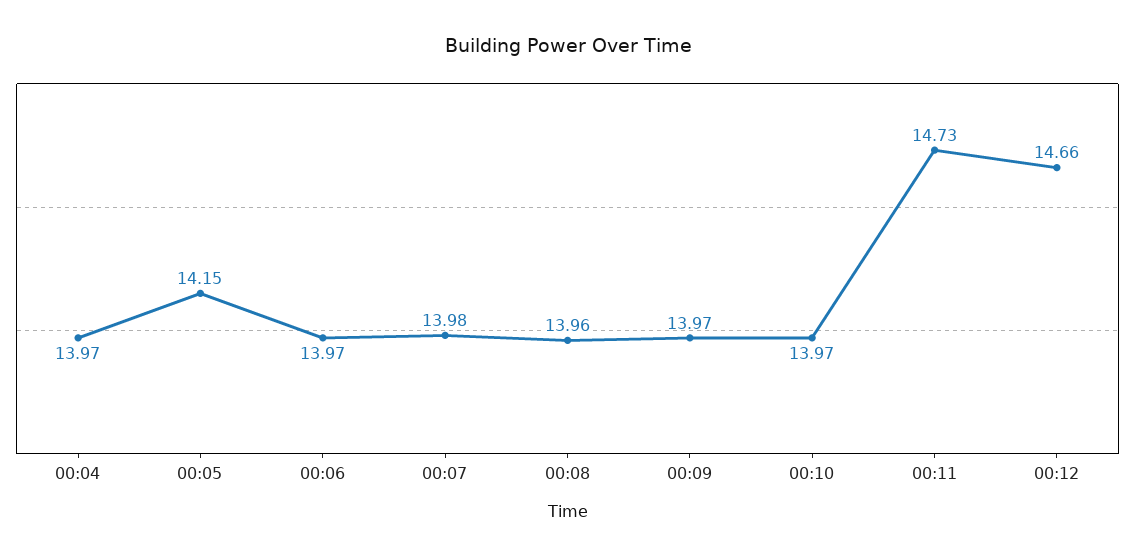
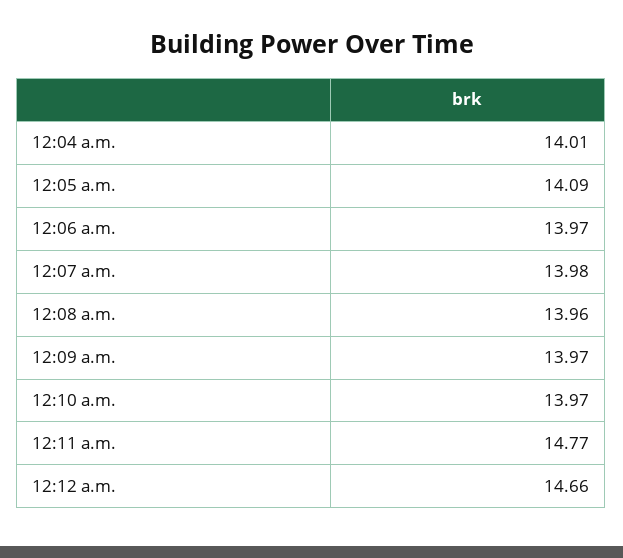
00:04: 13.97 -> 14.01
00:05: 14.15 -> 14.09
00:11: 14.73 -> 14.77

